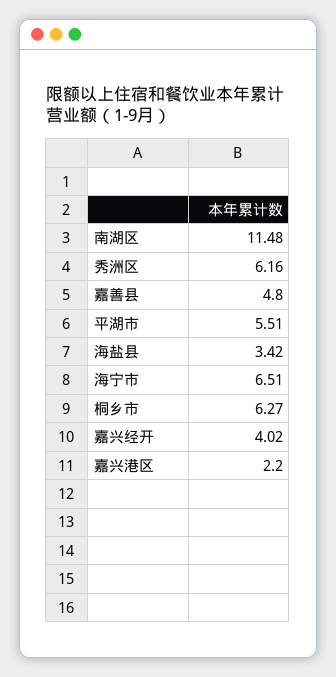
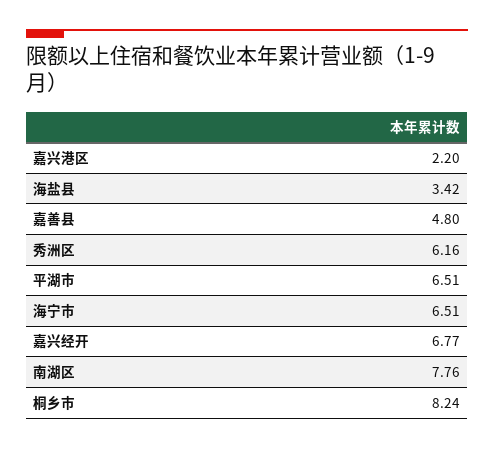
南湖区: 11.48 -> 7.76
平湖市: 5.51 -> 6.51
桐乡市: 6.27 -> 8.24
嘉兴经开: 4.02 -> 6.77

